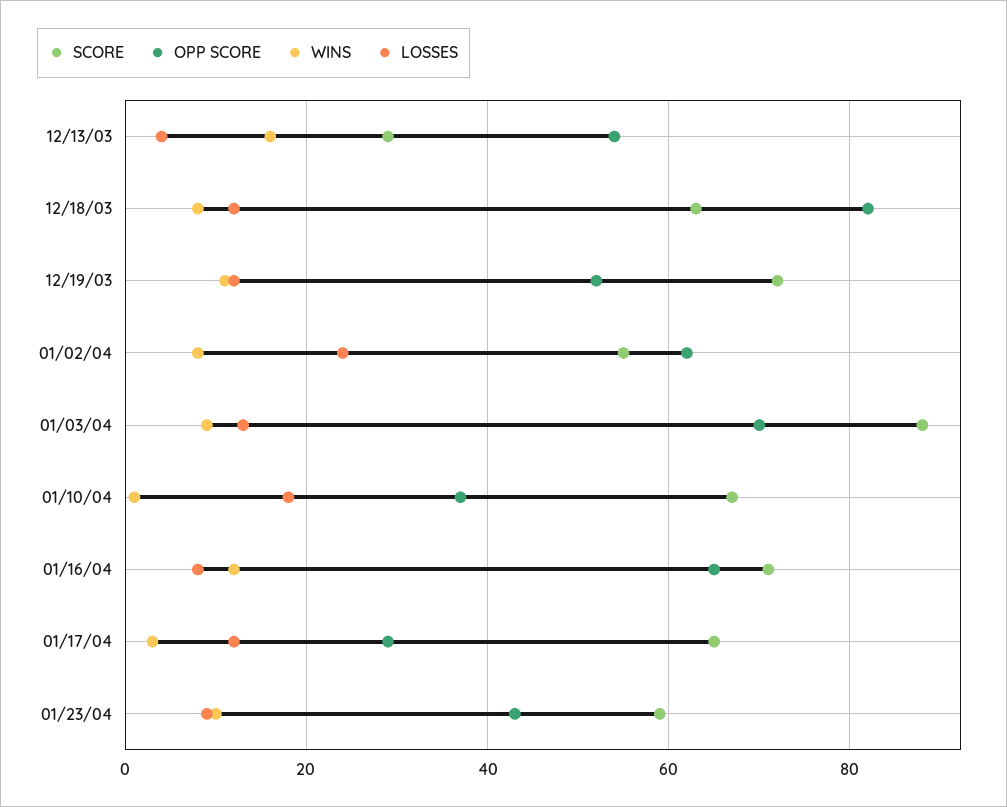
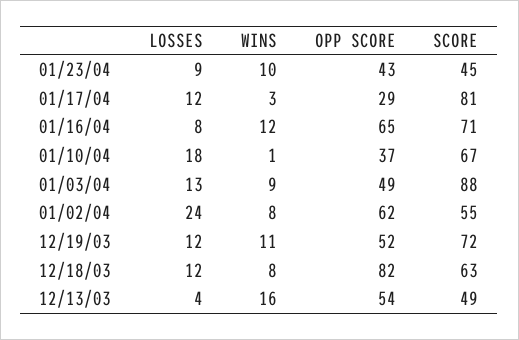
SCORE, 12/13/03: 30 -> 49
OPP SCORE, 01/03/04: 70 -> 49
SCORE, 01/17/04: 65 -> 81
SCORE, 01/23/04: 60 -> 45

